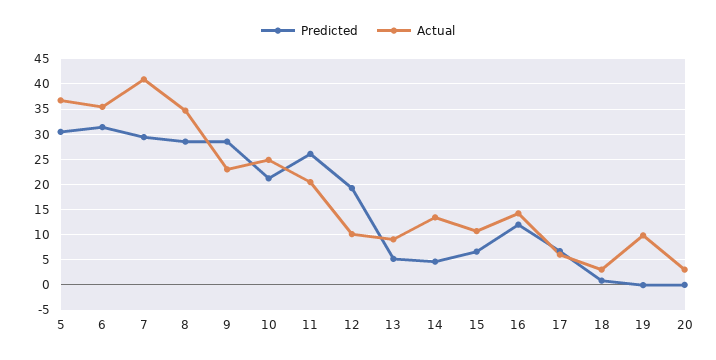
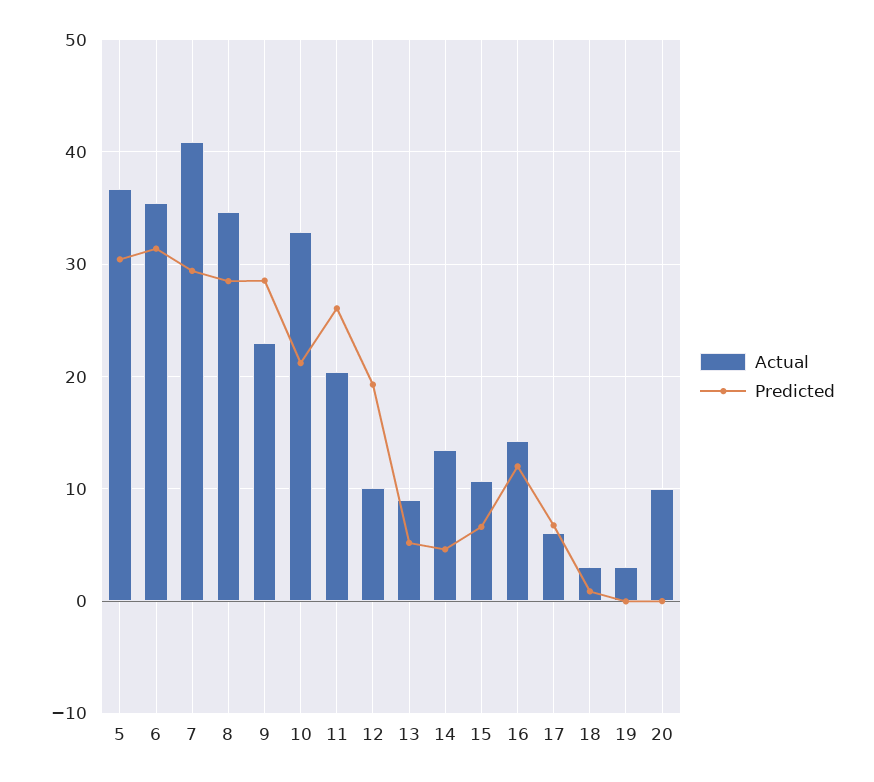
Actual, 10: 25 -> 33
Actual, 19: 10 -> 3
Actual, 20: 2.5 -> 10

